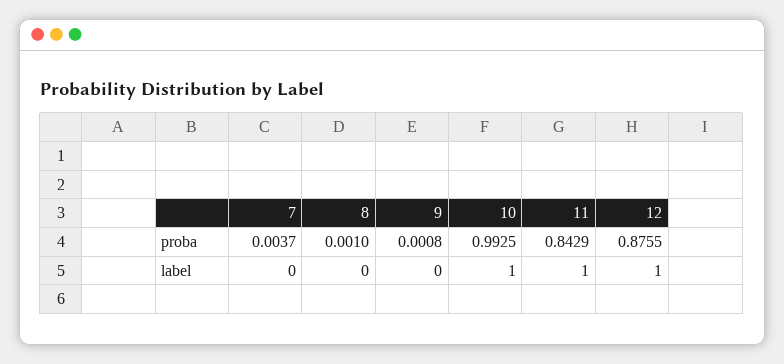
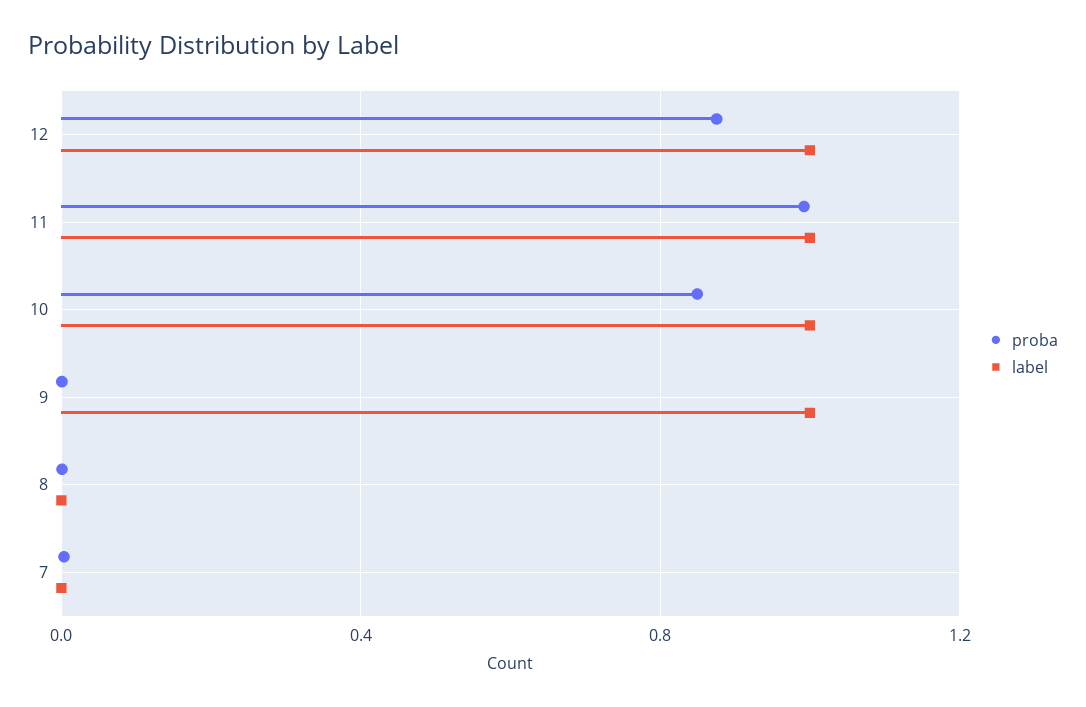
proba, 10: 0.9925 -> 0.85
proba, 11: 0.8429 -> 1
label, 9: 0 -> 1

